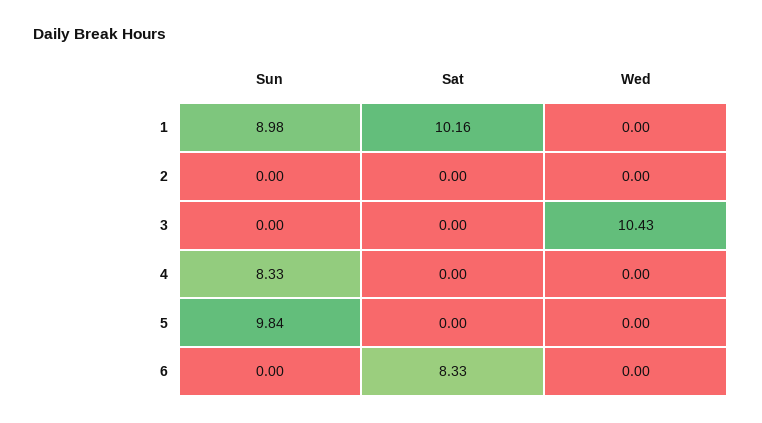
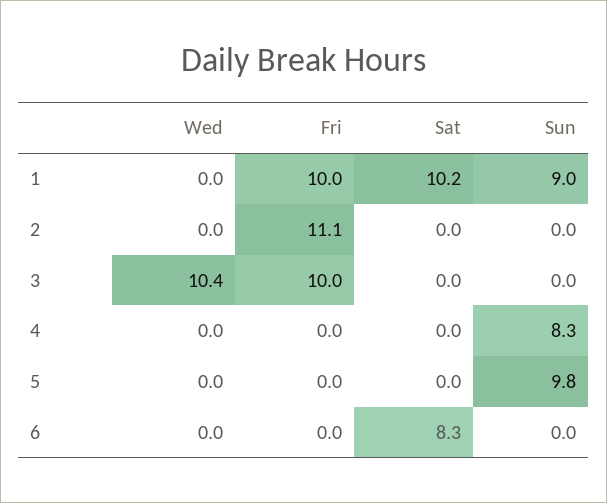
Fri, 1: none -> 10
Fri, 2: none -> 11.1
Fri, 3: none -> 10
Fri, 4: none -> 0
Fri, 5: none -> 0
Fri, 6: none -> 0

